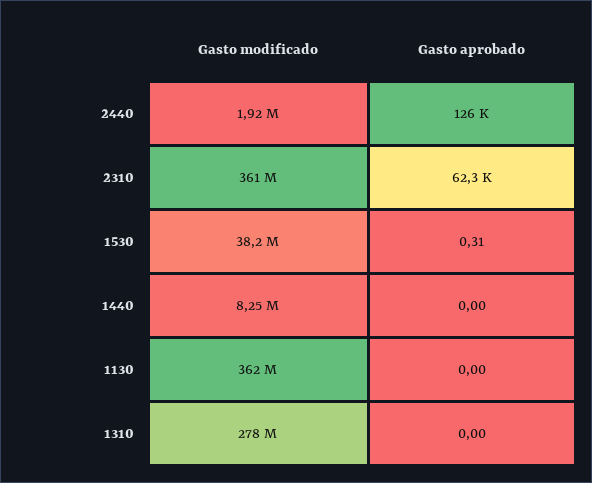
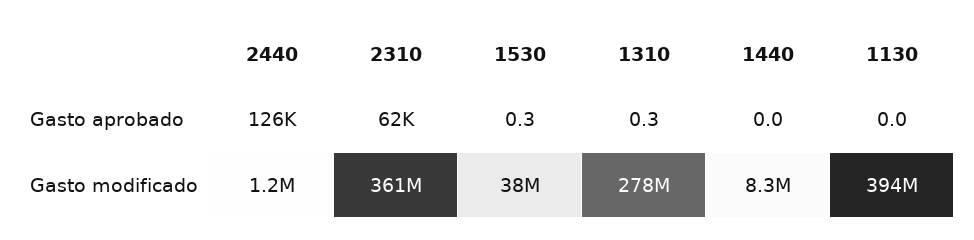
Gasto modificado, 2440: 1920000 -> 1200000
Gasto modificado, 1130: 362000000 -> 394000000
Gasto aprobado, 1310: 0 -> 0.3

